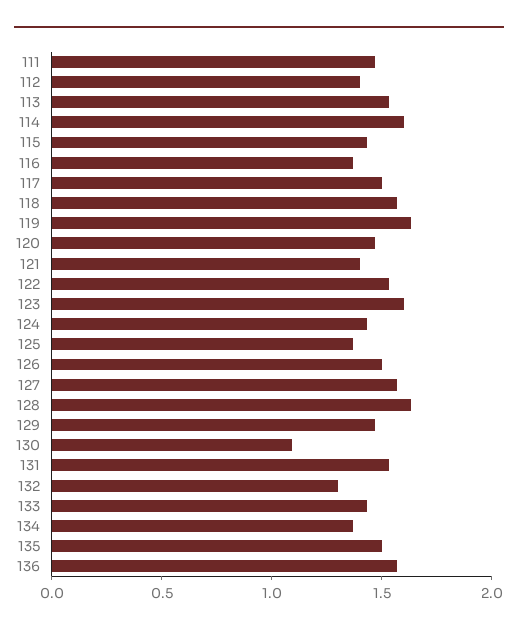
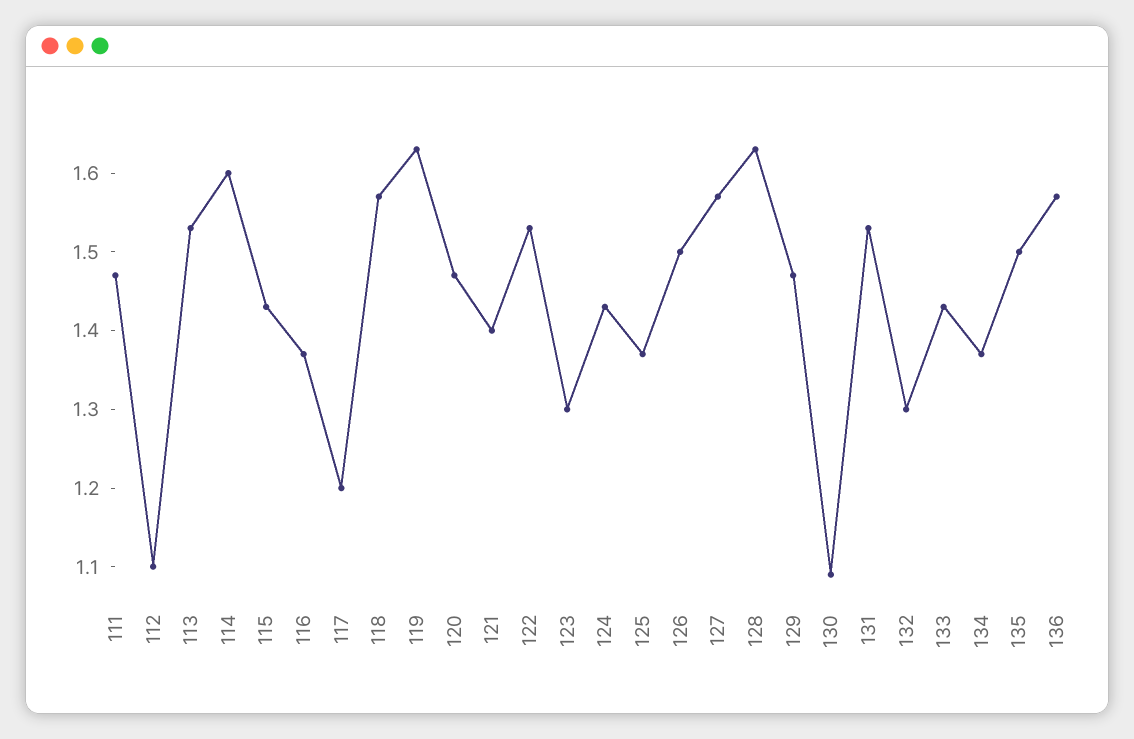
112: 1.4 -> 1.1
117: 1.5 -> 1.2
123: 1.6 -> 1.3

